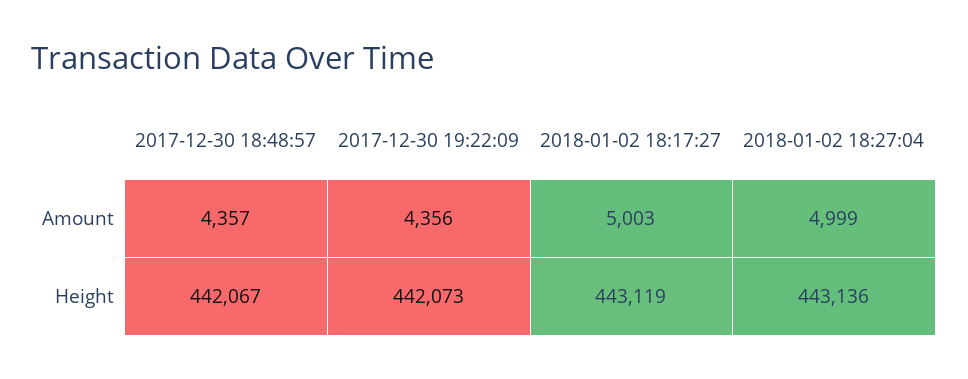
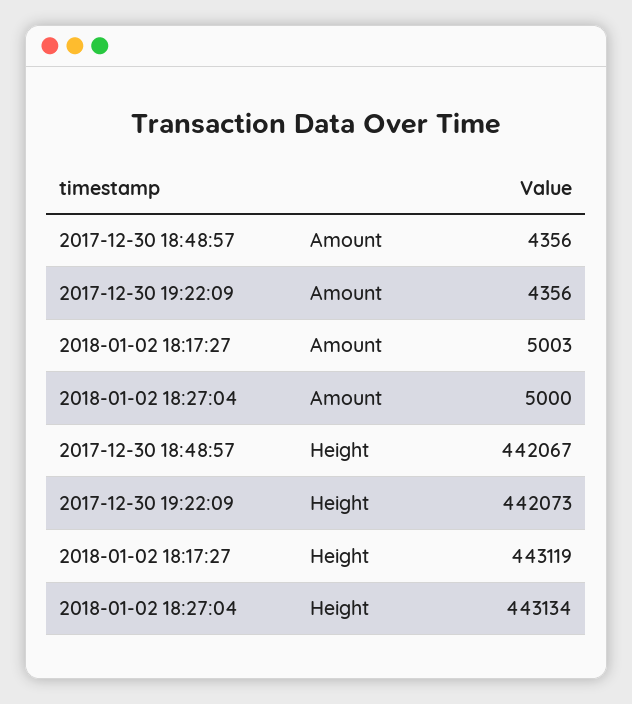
2017-12-30 18:48:57, Amount: 4357 -> 4356
2018-01-02 18:27:04, Amount: 4999 -> 5000
2018-01-02 18:27:04, Height: 443136 -> 443134

